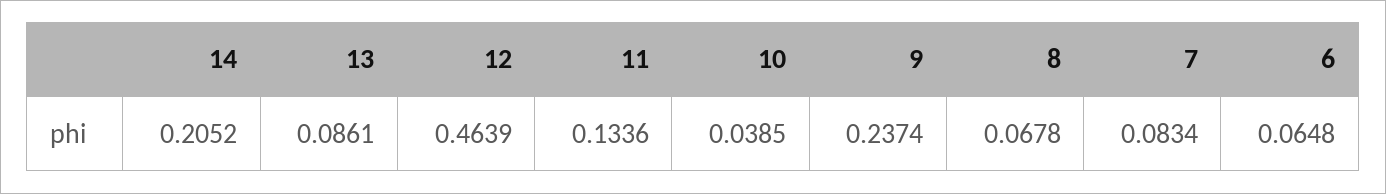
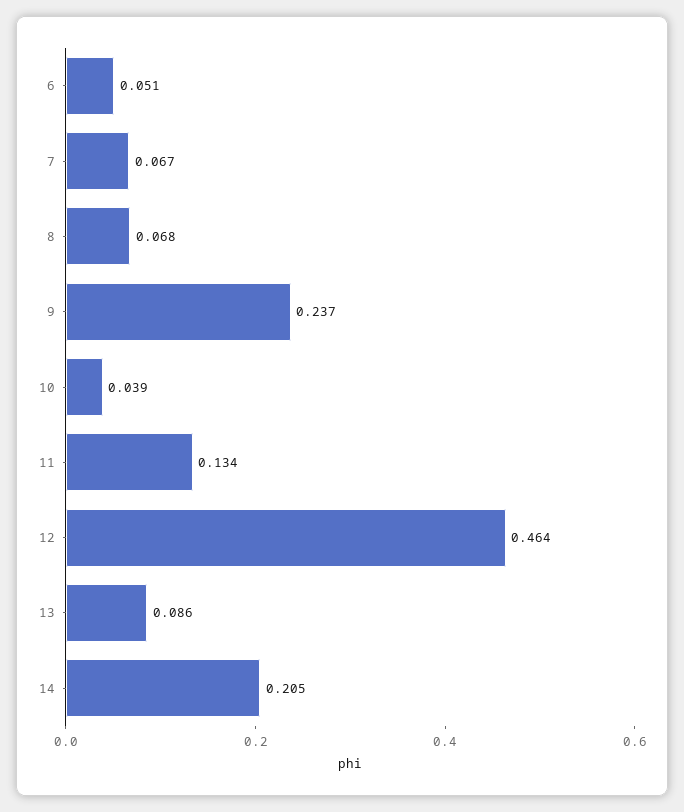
7: 0.0834 -> 0.067
6: 0.0648 -> 0.051

